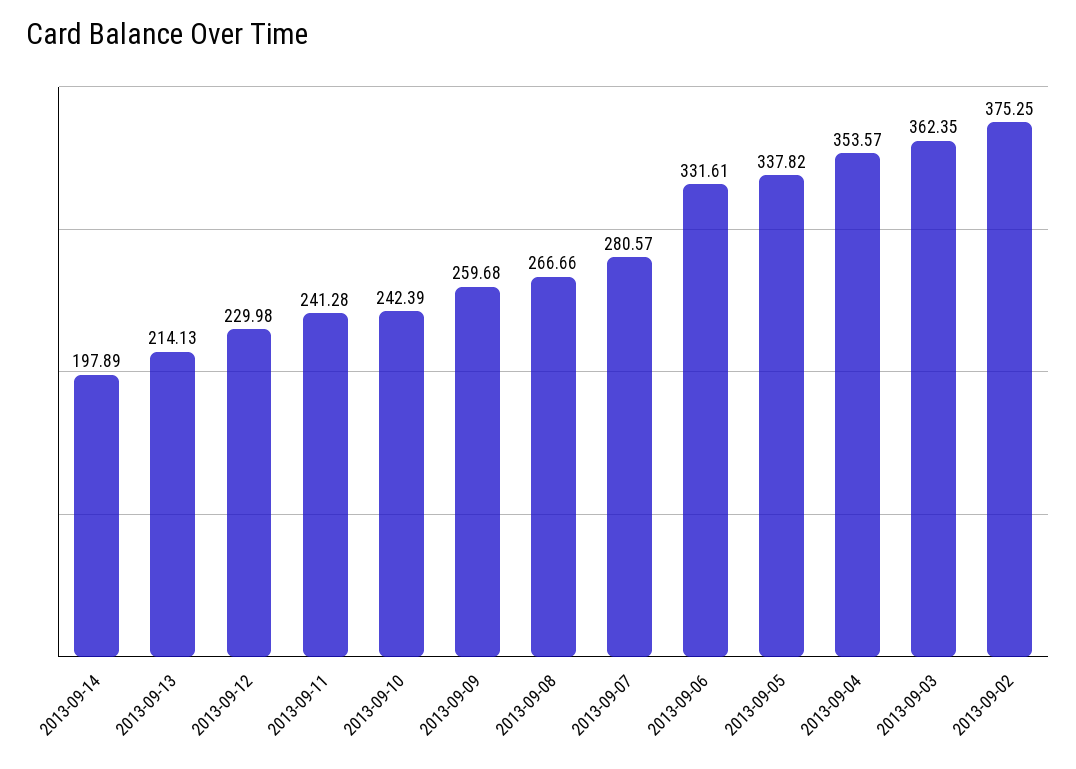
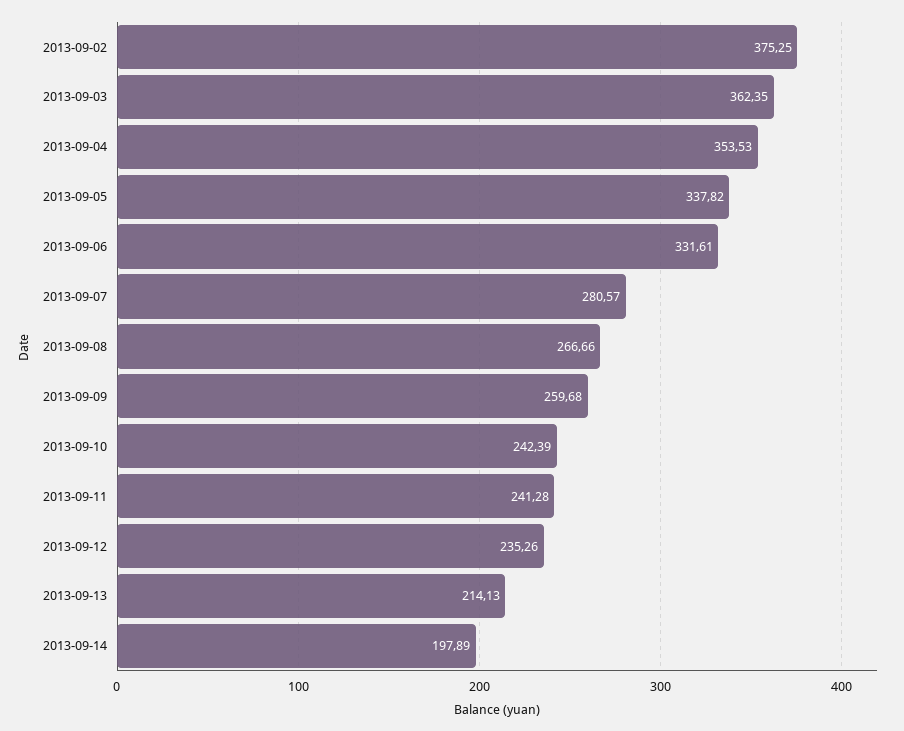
2013-09-12: 229.98 -> 235.26
2013-09-04: 353.57 -> 353.53

